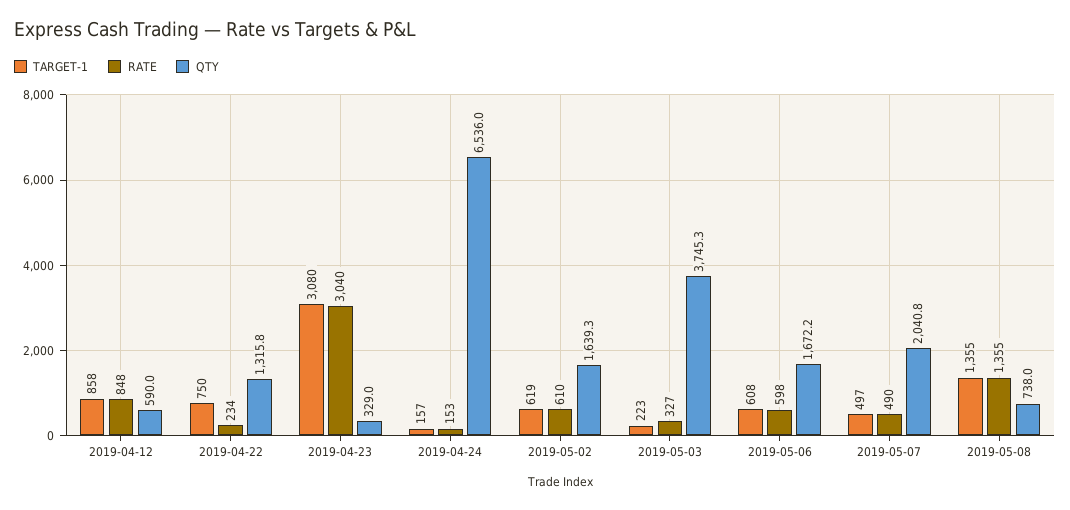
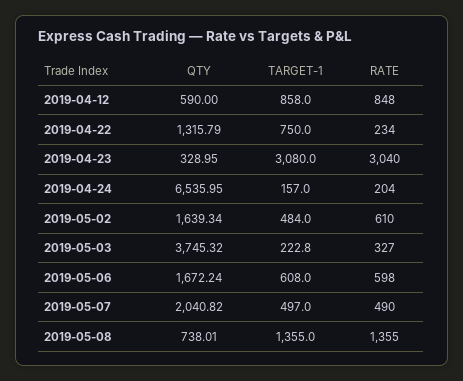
RATE, 2019-04-24: 153 -> 204
TARGET-1, 2019-05-02: 619 -> 484

